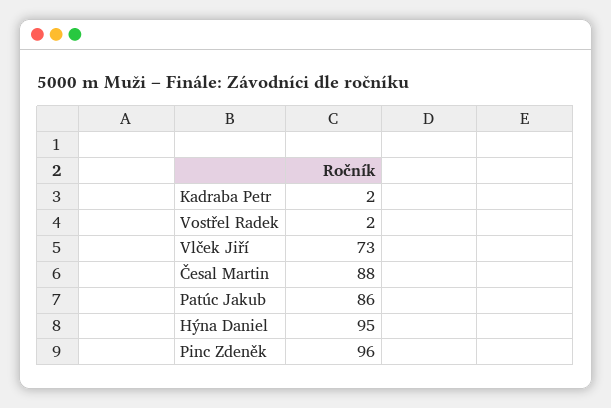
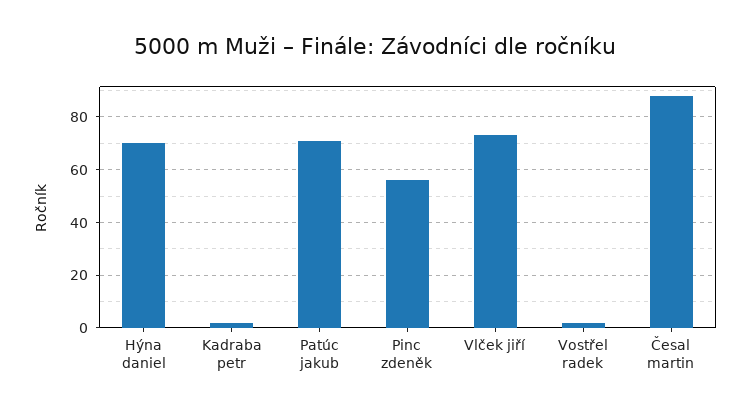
Patúc Jakub: 86 -> 70
Hýna Daniel: 95 -> 70
Pinc Zdeněk: 96 -> 55

